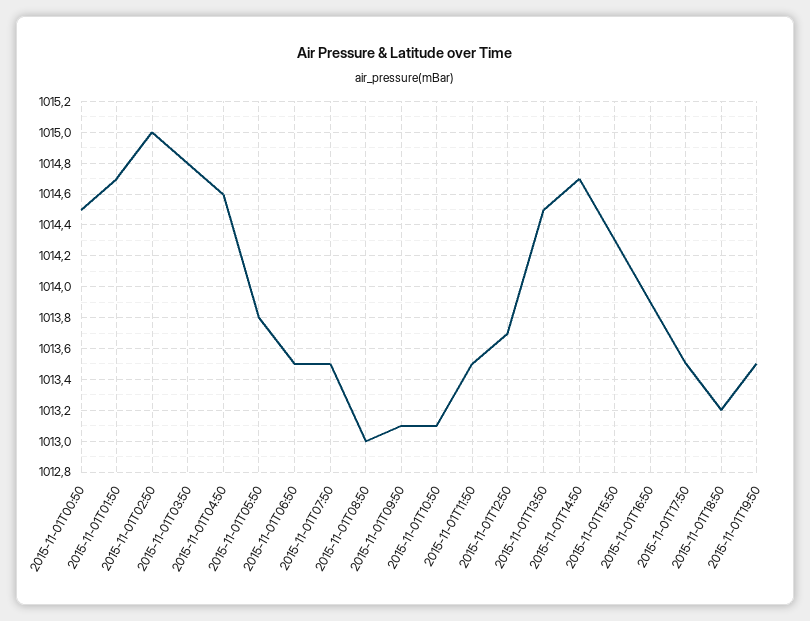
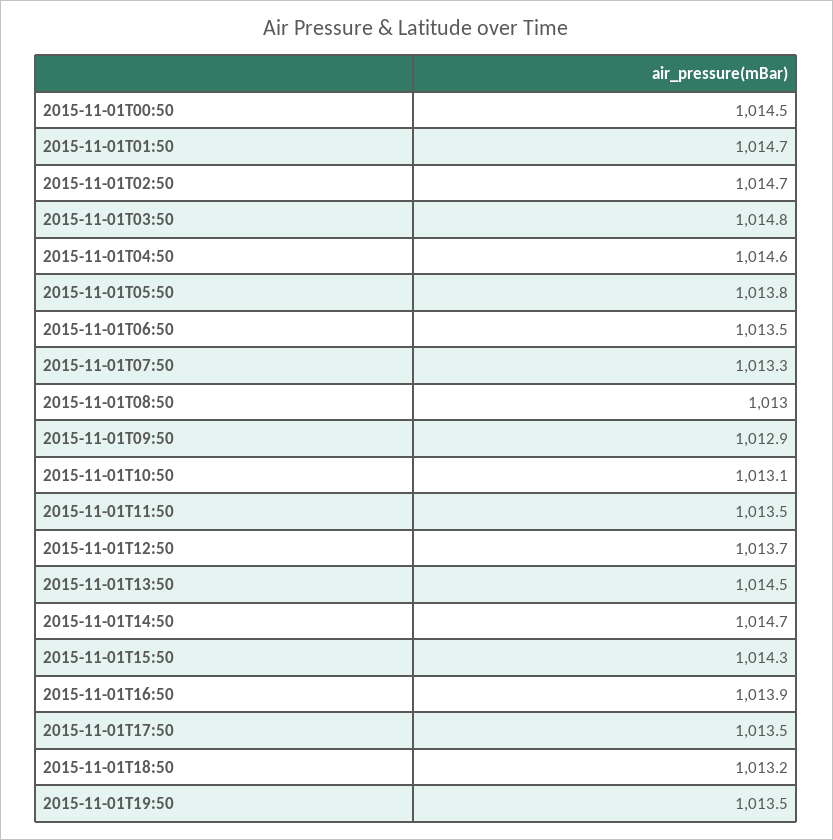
2015-11-01T02:50: 1015 -> 1014.7
2015-11-01T07:50: 1013.5 -> 1013.3
2015-11-01T09:50: 1013.1 -> 1012.9

